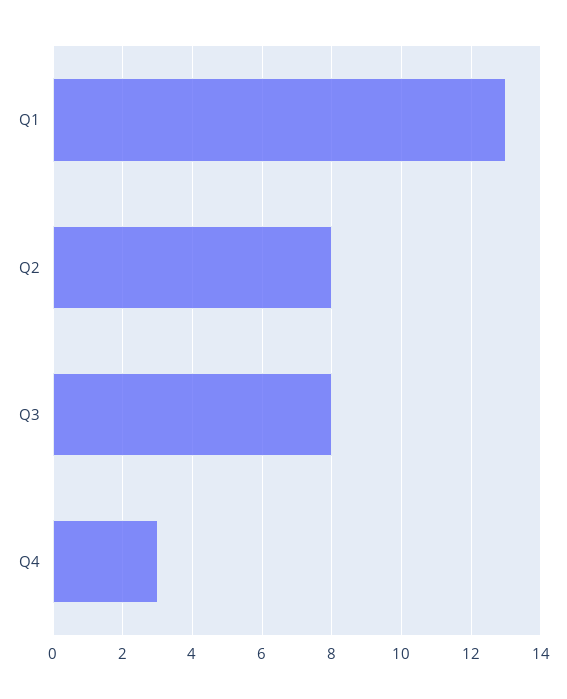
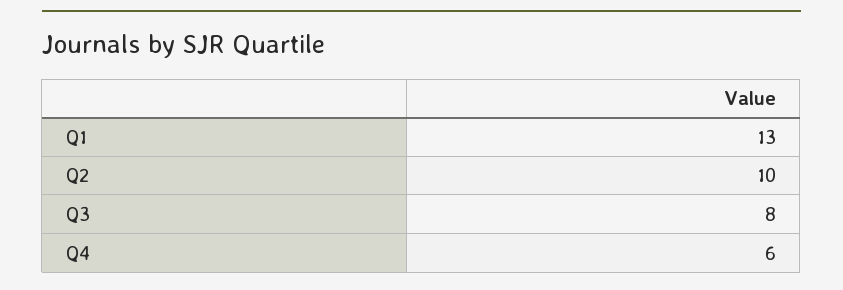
Q2: 8 -> 10
Q4: 3 -> 6

